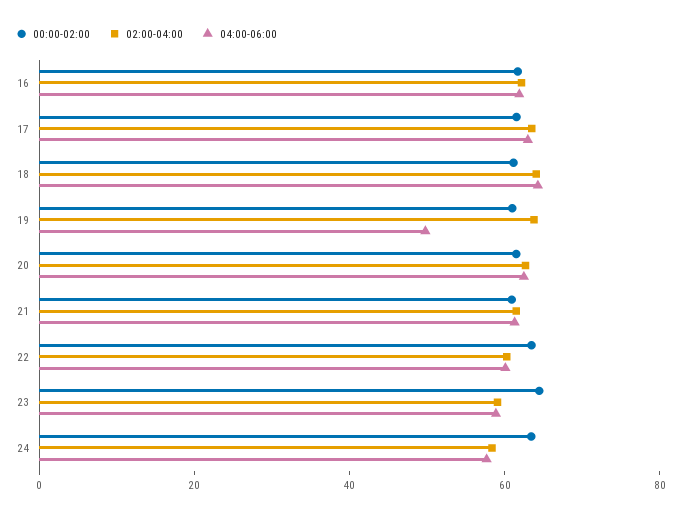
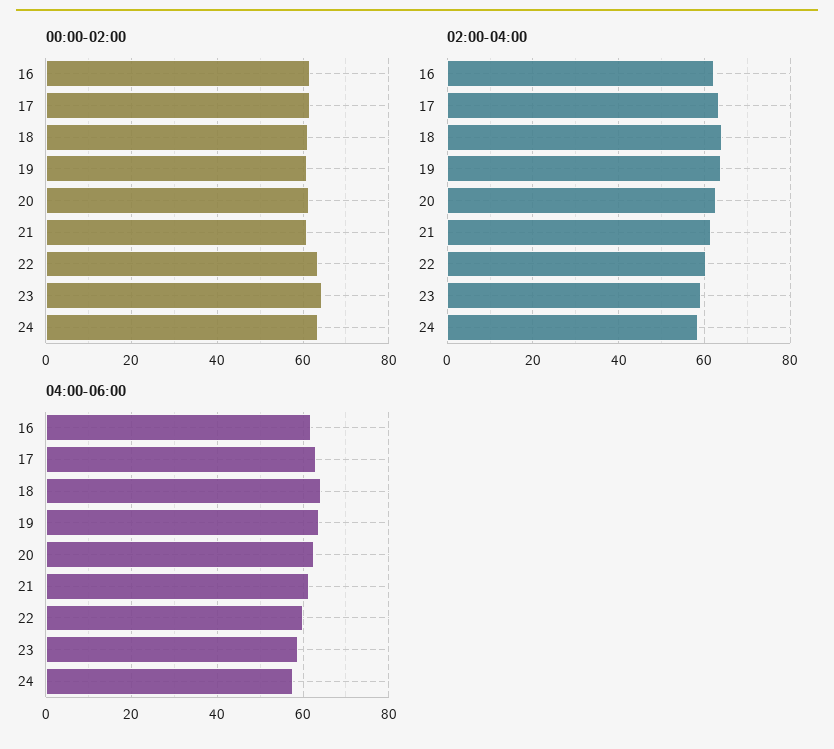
04:00-06:00, 19: 50 -> 64

